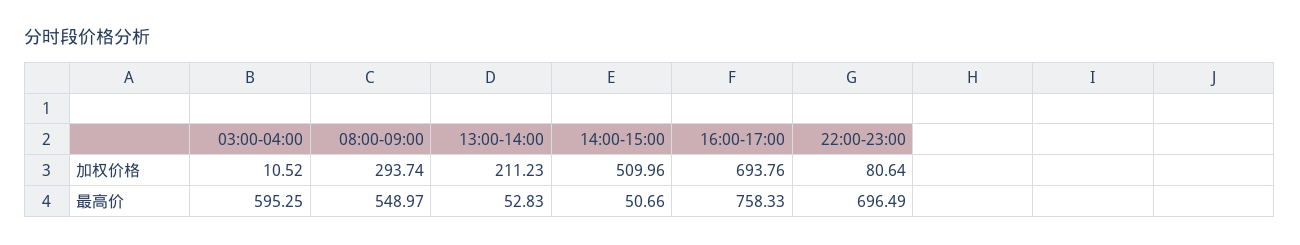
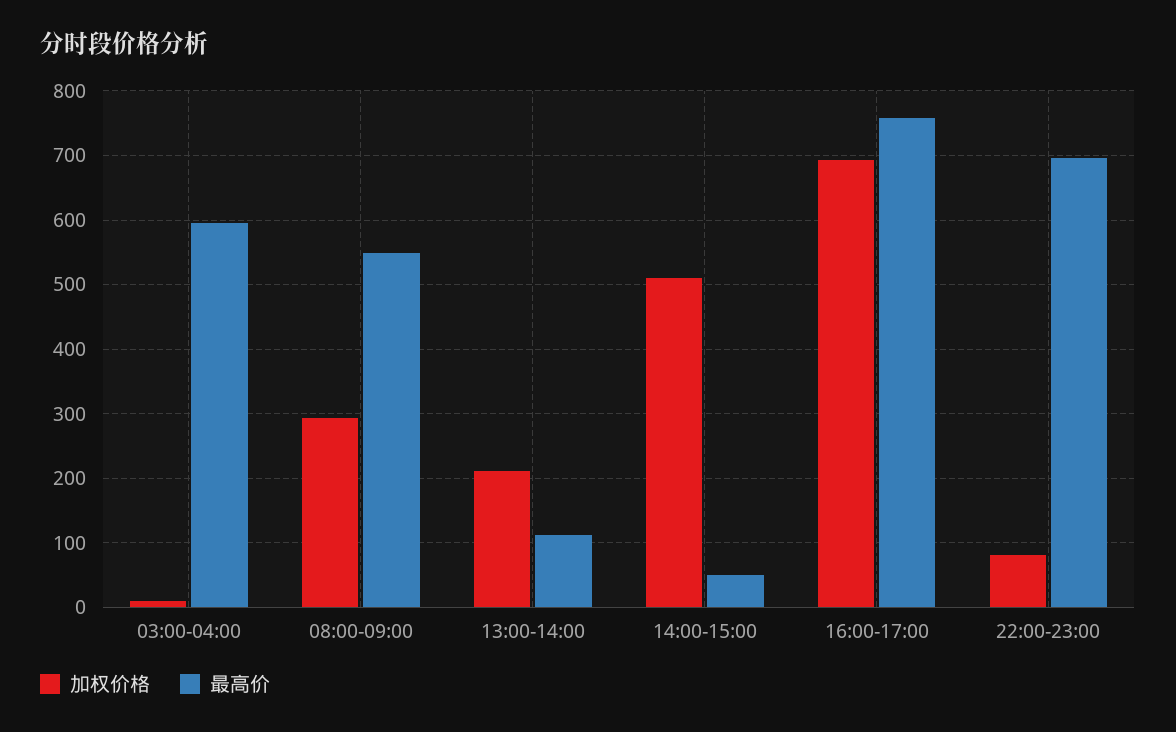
最高价, 13:00-14:00: 52.83 -> 110

